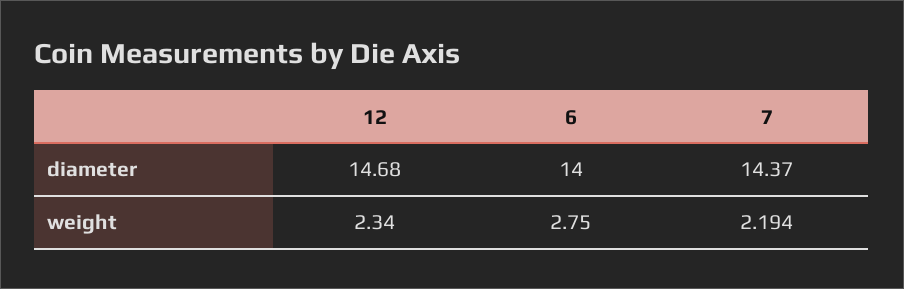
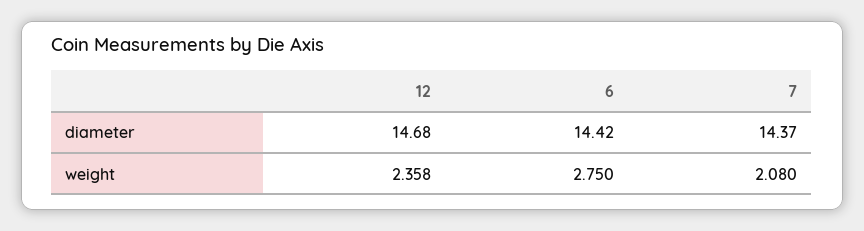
6, diameter: 14 -> 14.42
12, weight: 2.34 -> 2.358
7, weight: 2.194 -> 2.08

